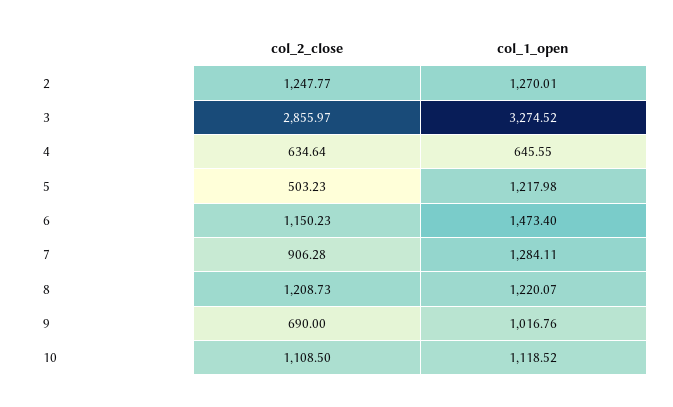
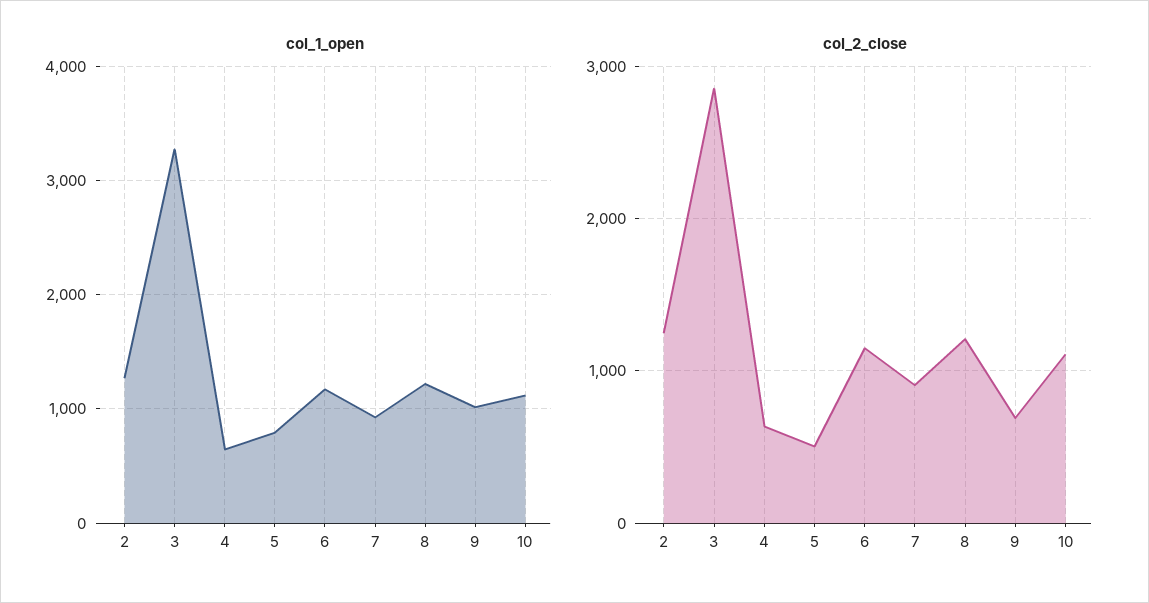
col_1_open, 5: 1217.98 -> 800
col_1_open, 6: 1473.4 -> 1200
col_1_open, 7: 1284.11 -> 900

